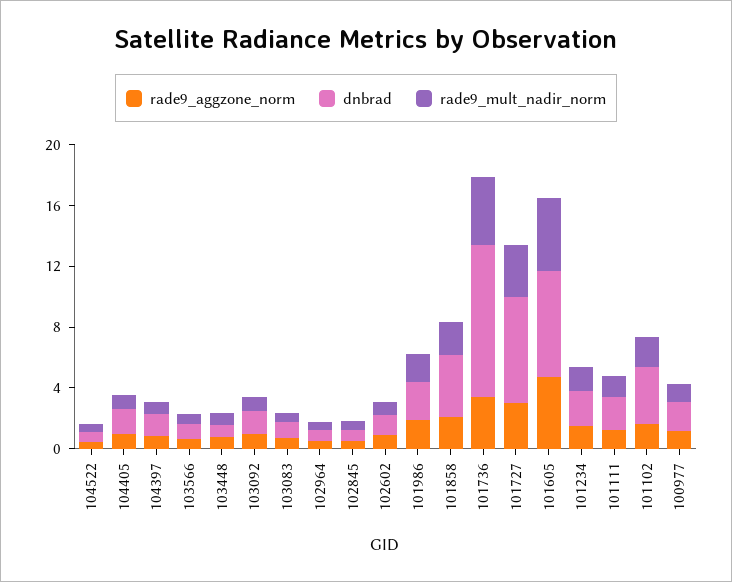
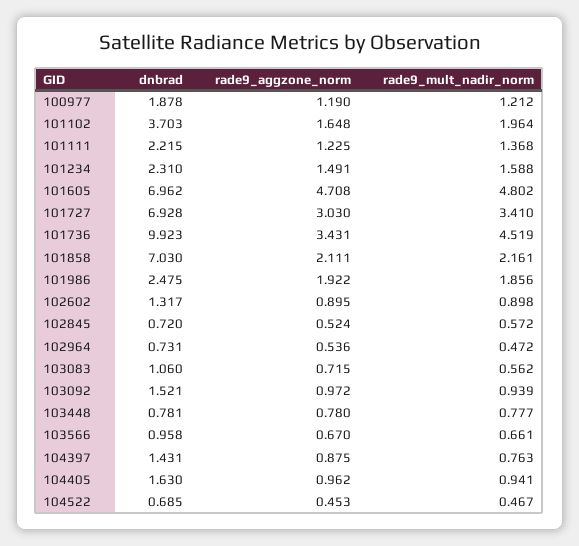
dnbrad, 101858: 4 -> 7.03

